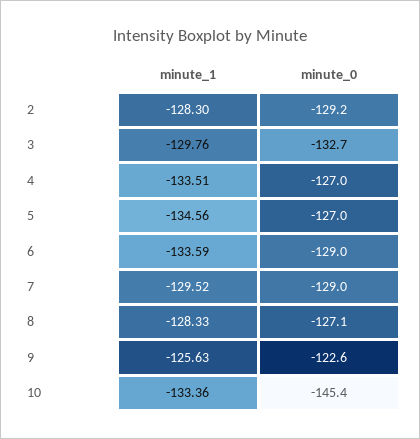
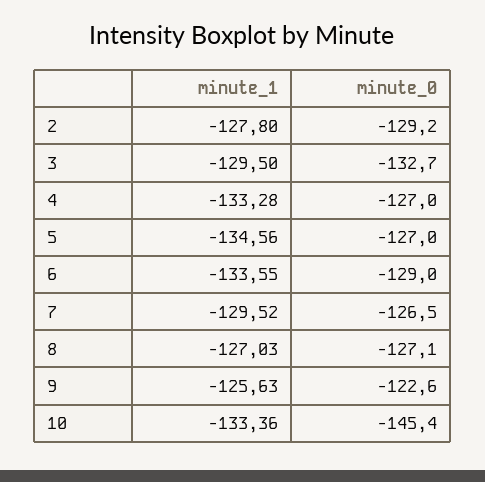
minute_1, 2: -128.3 -> -127.8
minute_1, 3: -129.76 -> -129.5
minute_1, 4: -133.51 -> -133.28
minute_1, 6: -133.59 -> -133.55
minute_0, 7: -129 -> -126.5
minute_1, 8: -128.33 -> -127.03

